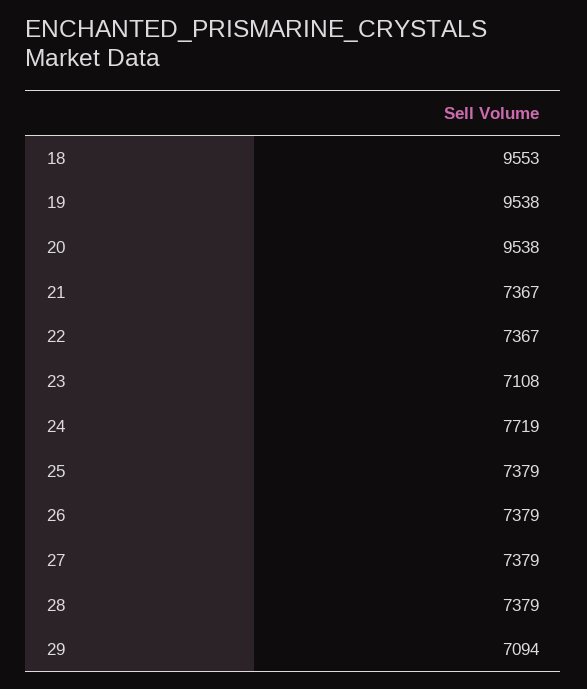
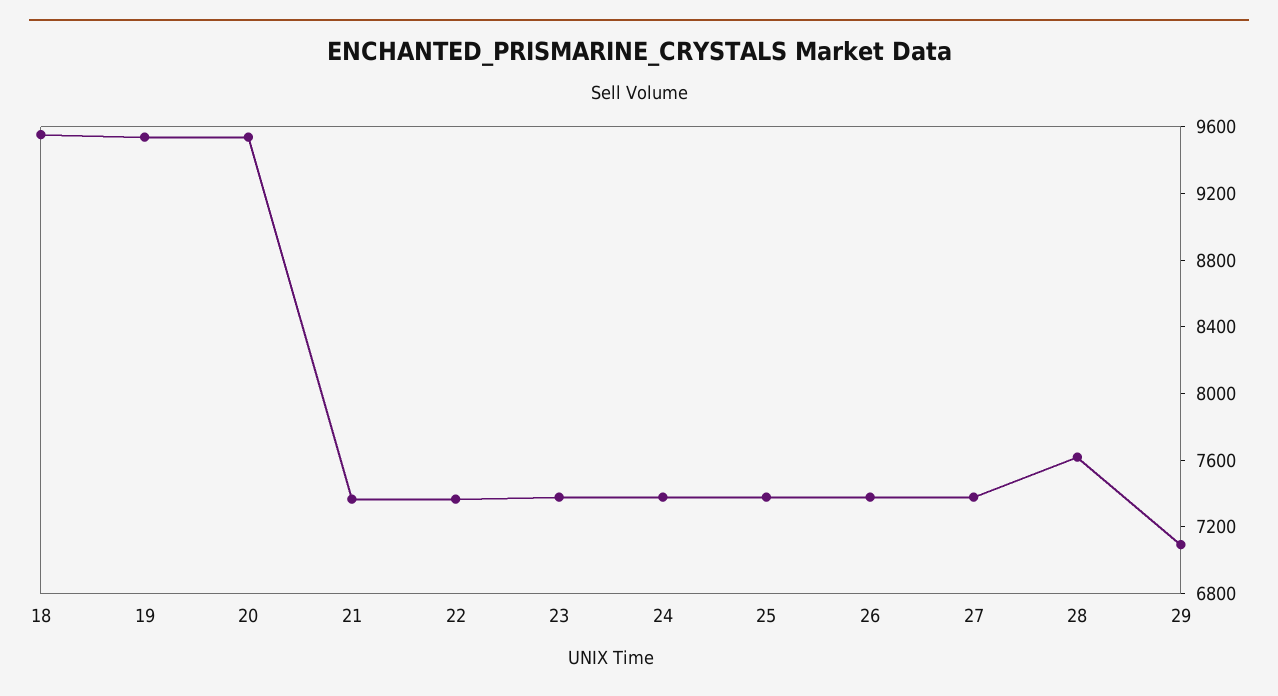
23: 7108 -> 7400
24: 7719 -> 7400
28: 7379 -> 7600

